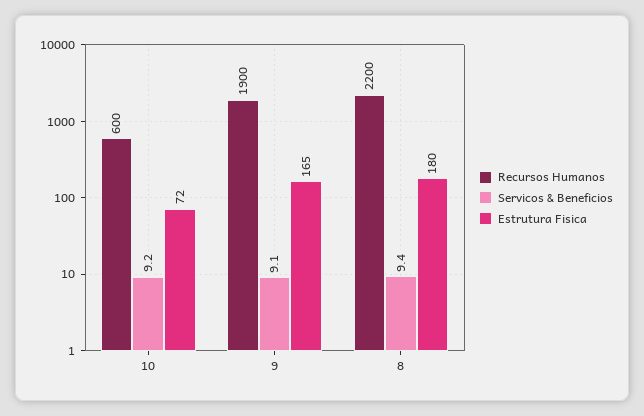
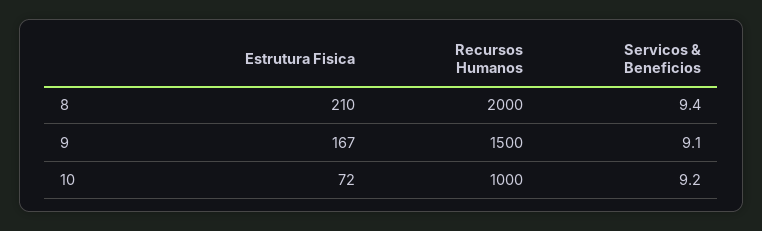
Recursos Humanos, 10: 600 -> 1000
Recursos Humanos, 9: 1900 -> 1500
Estrutura Fisica, 9: 165 -> 167
Recursos Humanos, 8: 2200 -> 2000
Estrutura Fisica, 8: 180 -> 210

